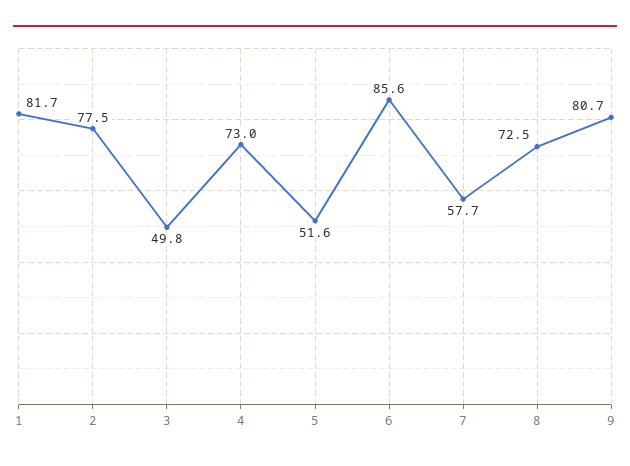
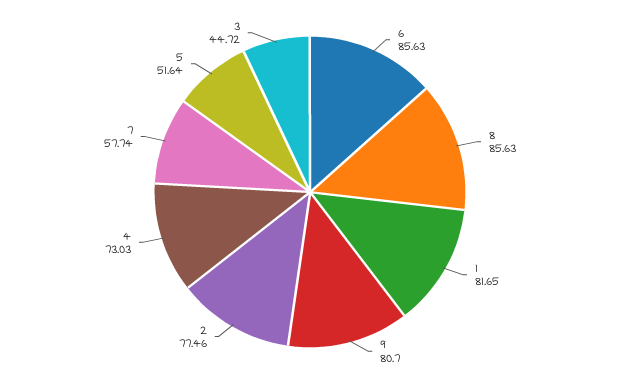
3: 49.8 -> 44.72
8: 72.5 -> 85.63

